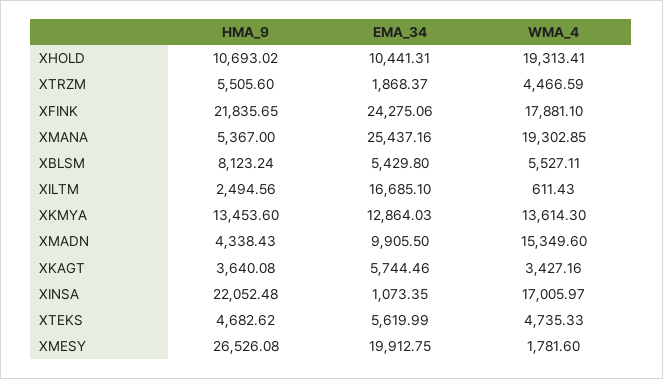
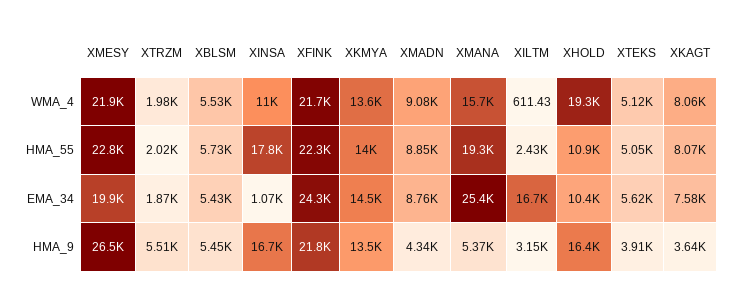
HMA_9, XHOLD: 10693.02 -> 16400
WMA_4, XTRZM: 4466.59 -> 1980
WMA_4, XFINK: 17881.1 -> 21700
WMA_4, XMANA: 19302.85 -> 15700
HMA_9, XBLSM: 8123.24 -> 5450
HMA_9, XILTM: 2494.56 -> 3150
EMA_34, XKMYA: 12864.03 -> 14500
EMA_34, XMADN: 9905.5 -> 8760
WMA_4, XMADN: 15349.6 -> 9080
EMA_34, XKAGT: 5744.46 -> 7580
WMA_4, XKAGT: 3427.16 -> 8060
HMA_9, XINSA: 22052.48 -> 16700
WMA_4, XINSA: 17005.97 -> 11000
HMA_9, XTEKS: 4682.62 -> 3910
WMA_4, XTEKS: 4735.33 -> 5120
WMA_4, XMESY: 1781.6 -> 21900
HMA_55, XMESY: none -> 22800
HMA_55, XTRZM: none -> 2020
HMA_55, XBLSM: none -> 5730
HMA_55, XINSA: none -> 17800
HMA_55, XFINK: none -> 22300
HMA_55, XKMYA: none -> 14000
HMA_55, XMADN: none -> 8850
HMA_55, XMANA: none -> 19300
HMA_55, XILTM: none -> 2430
HMA_55, XHOLD: none -> 10900
HMA_55, XTEKS: none -> 5050
HMA_55, XKAGT: none -> 8070

